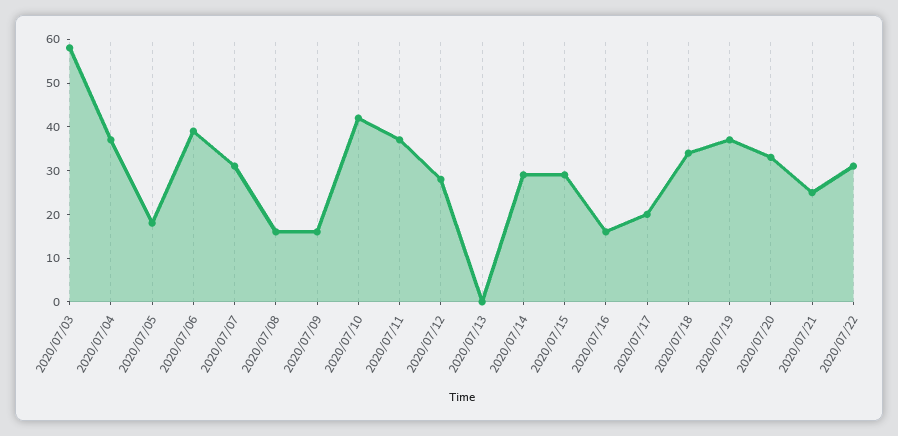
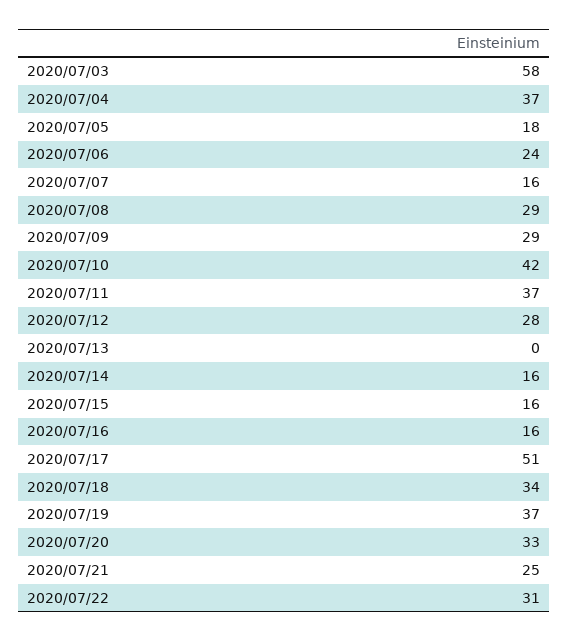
2020/07/06: 40 -> 24
2020/07/07: 30 -> 16
2020/07/08: 15 -> 29
2020/07/09: 15 -> 29
2020/07/14: 30 -> 16
2020/07/15: 30 -> 16
2020/07/17: 20 -> 51

